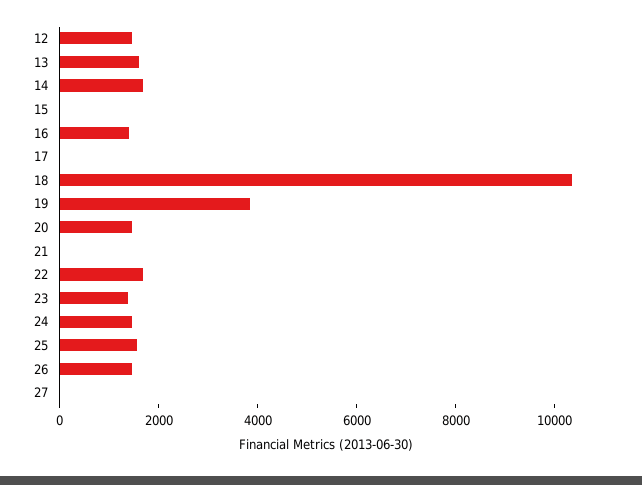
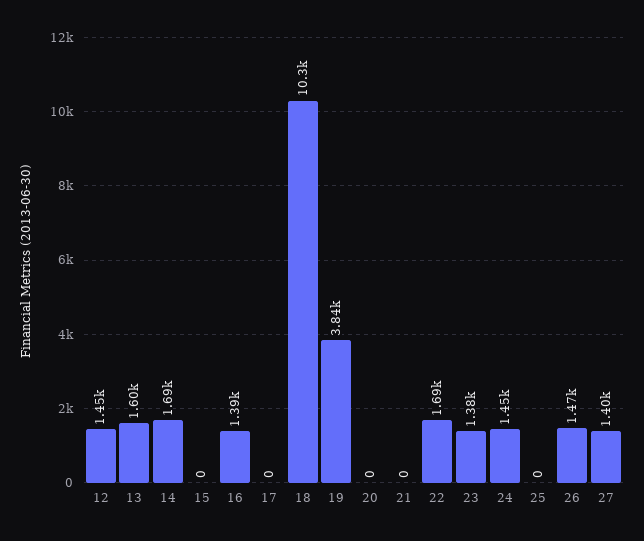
20: 1500 -> 0
25: 1500 -> 0
27: 0 -> 1400

